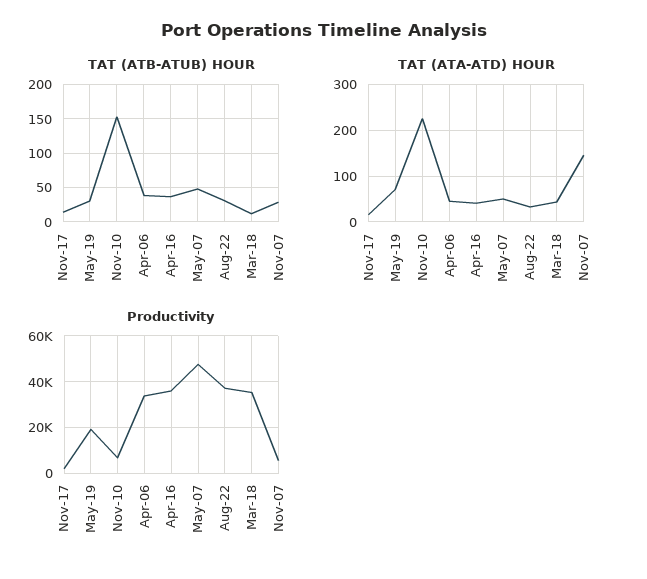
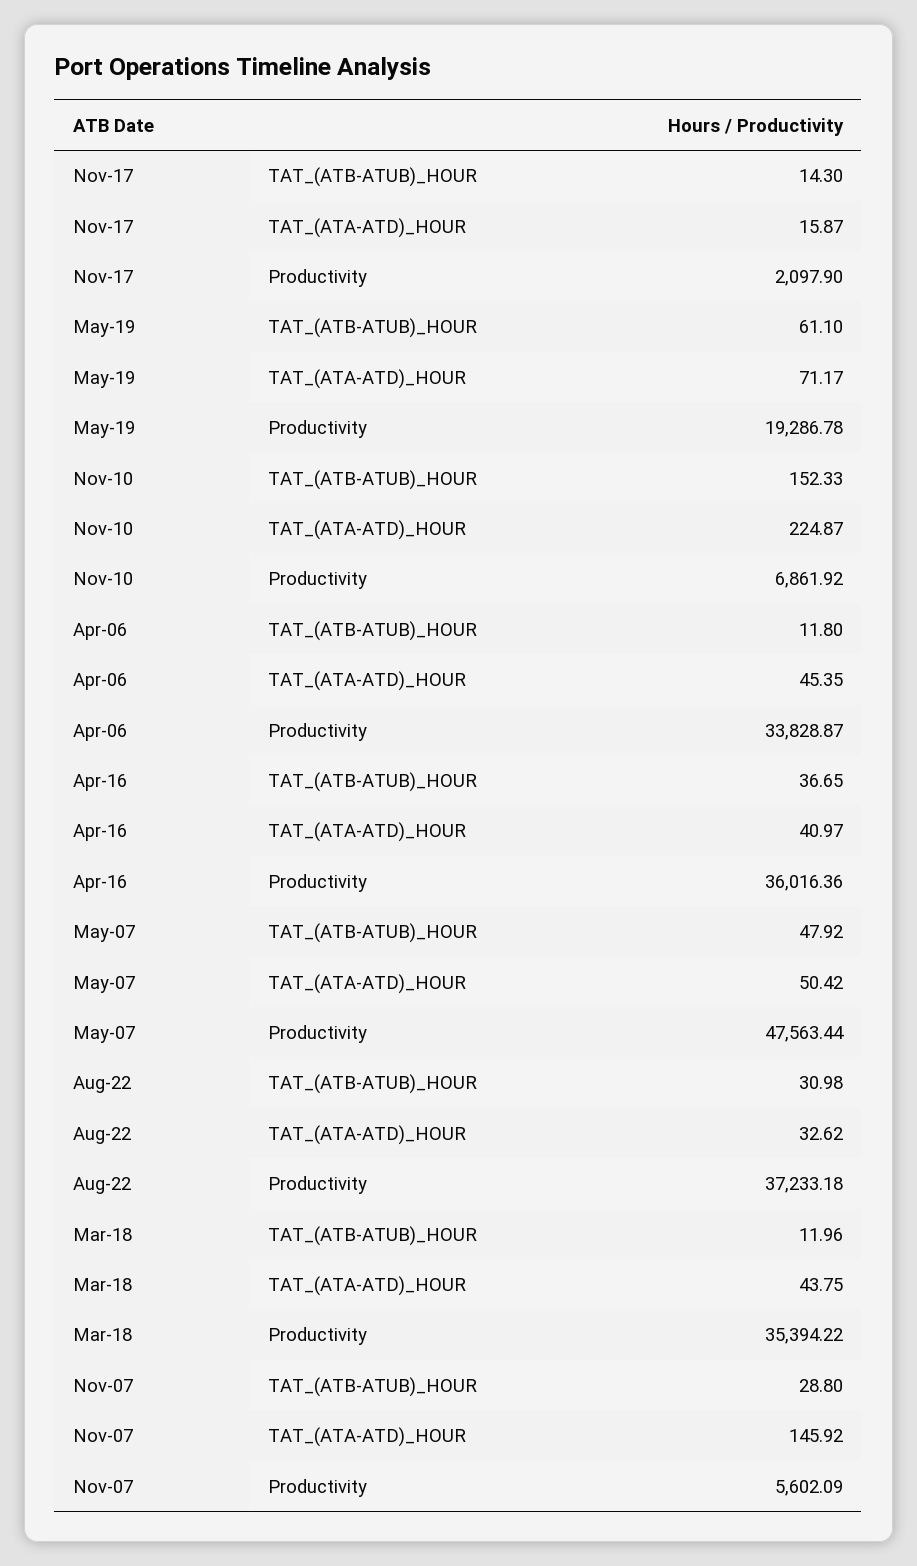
TAT (ATB-ATUB) HOUR, May-19: 30 -> 61.1
TAT (ATB-ATUB) HOUR, Apr-06: 40 -> 11.8

